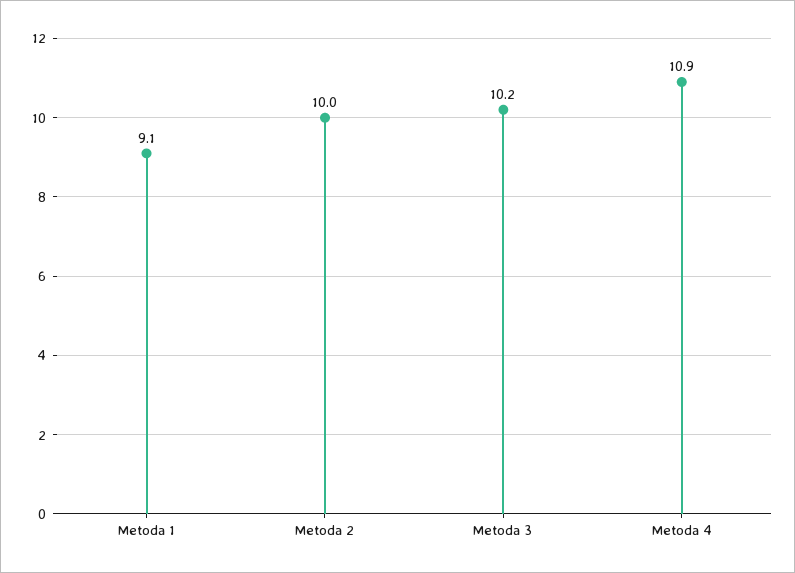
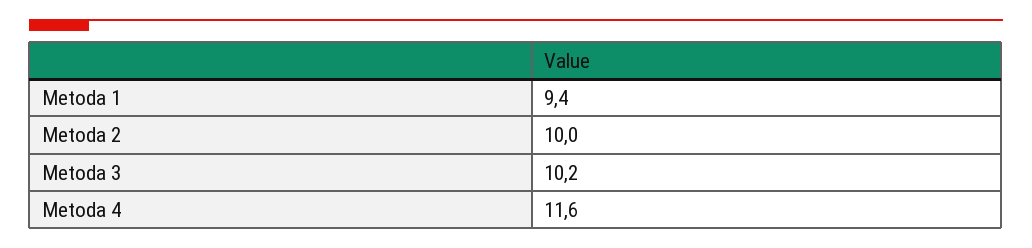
Metoda 1: 9.1 -> 9.4
Metoda 4: 10.9 -> 11.6

